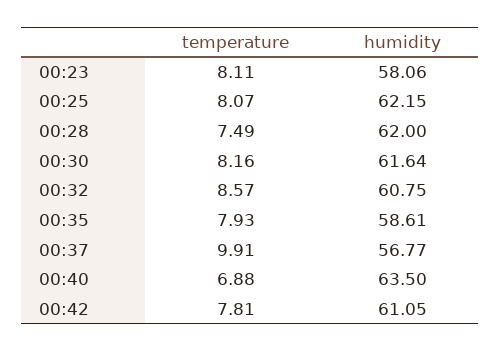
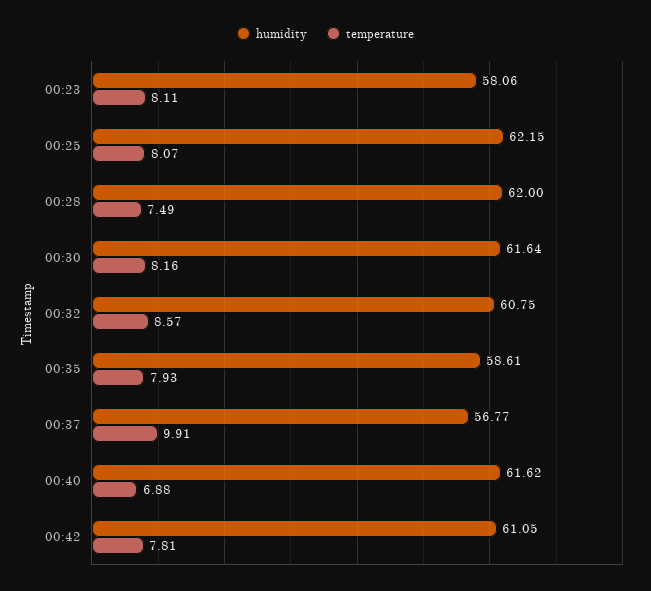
humidity, 00:40: 63.5 -> 61.62

